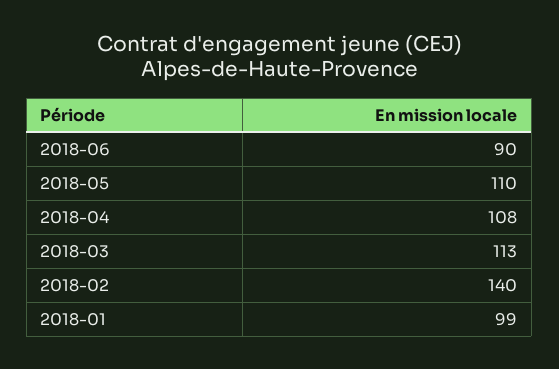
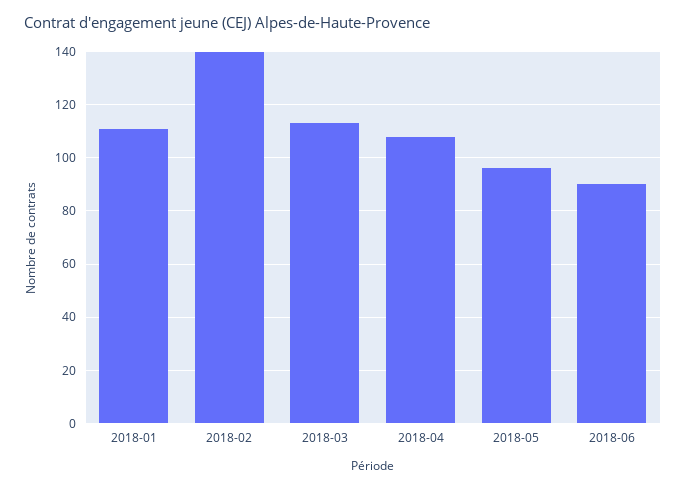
2018-05: 110 -> 95
2018-01: 99 -> 110

